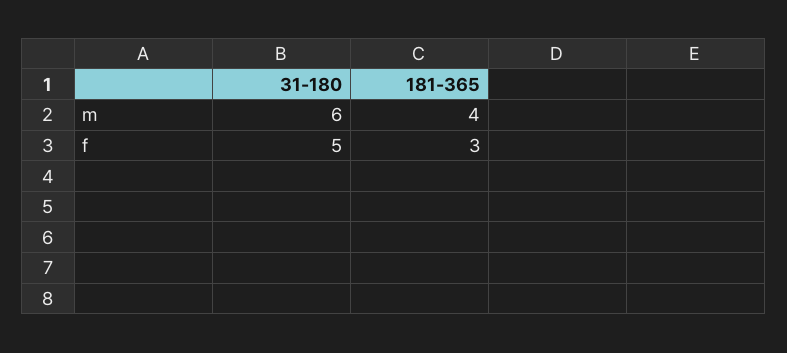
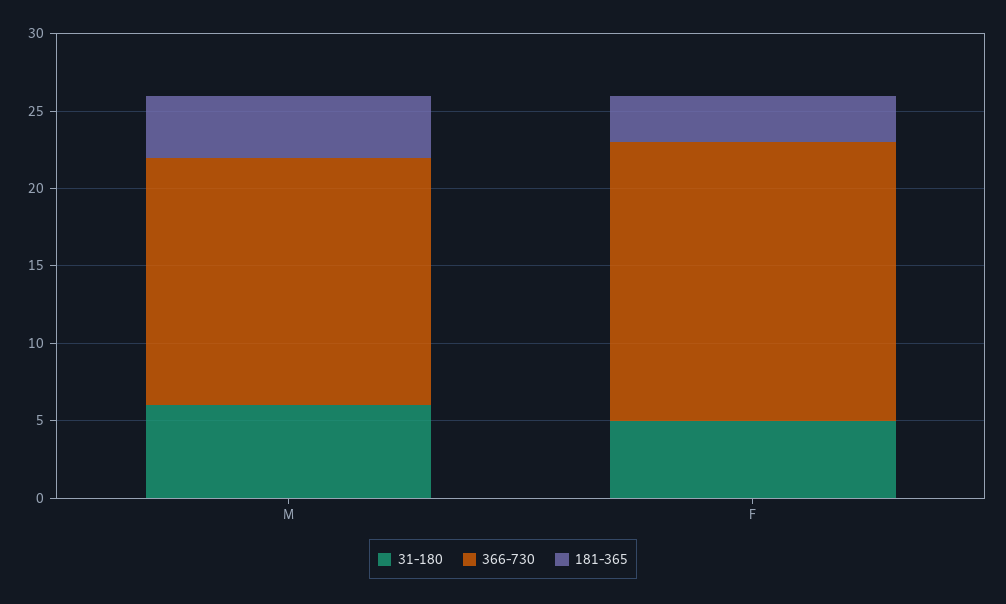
366-730, m: none -> 16
366-730, f: none -> 18

